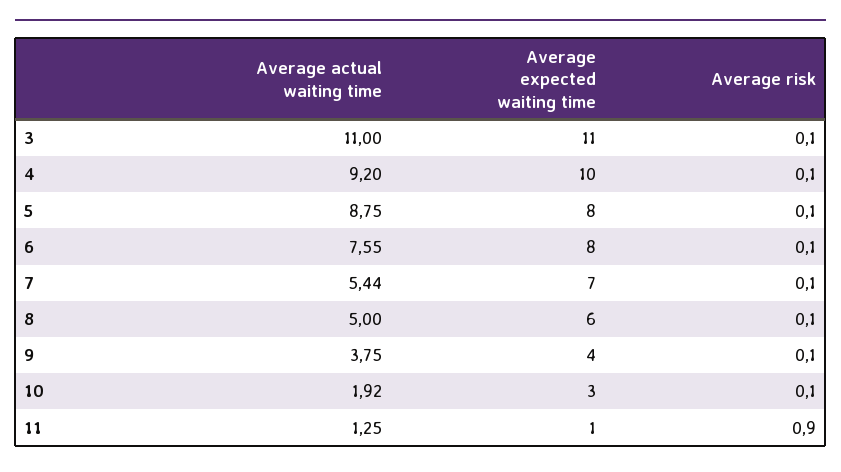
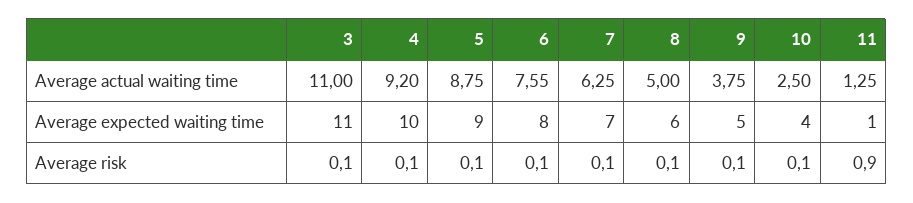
Average expected waiting time, 5: 8 -> 9
Average actual waiting time, 7: 5.44 -> 6.25
Average expected waiting time, 9: 4 -> 5
Average actual waiting time, 10: 1.92 -> 2.5
Average expected waiting time, 10: 3 -> 4

